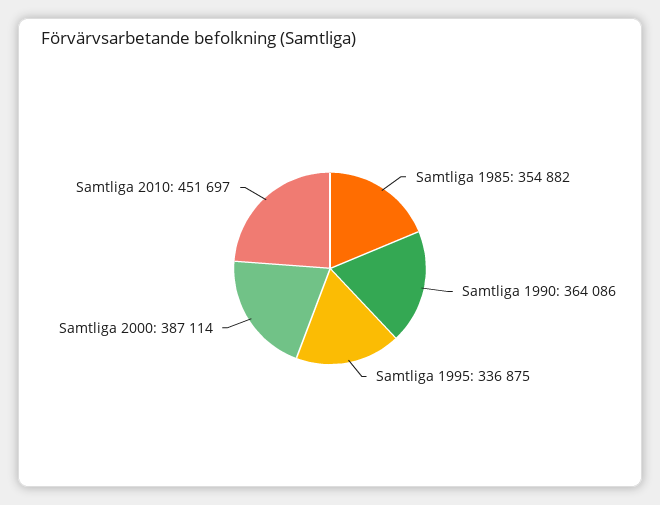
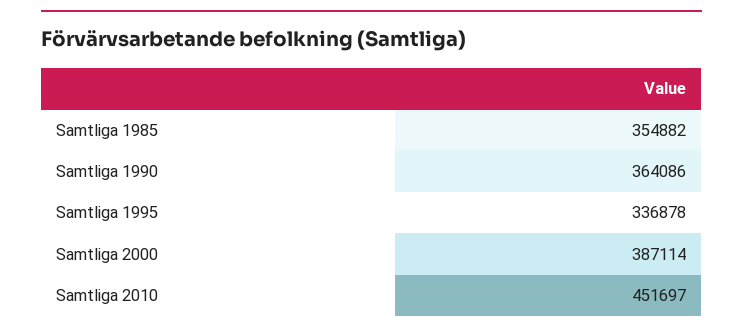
Samtliga 1995: 336875 -> 336878

